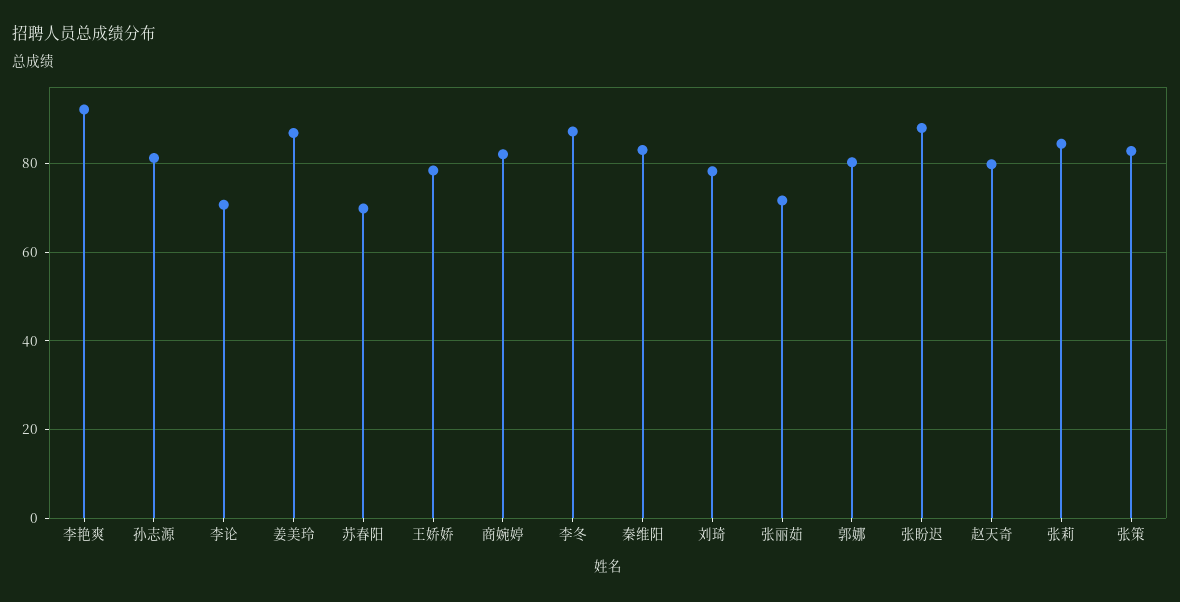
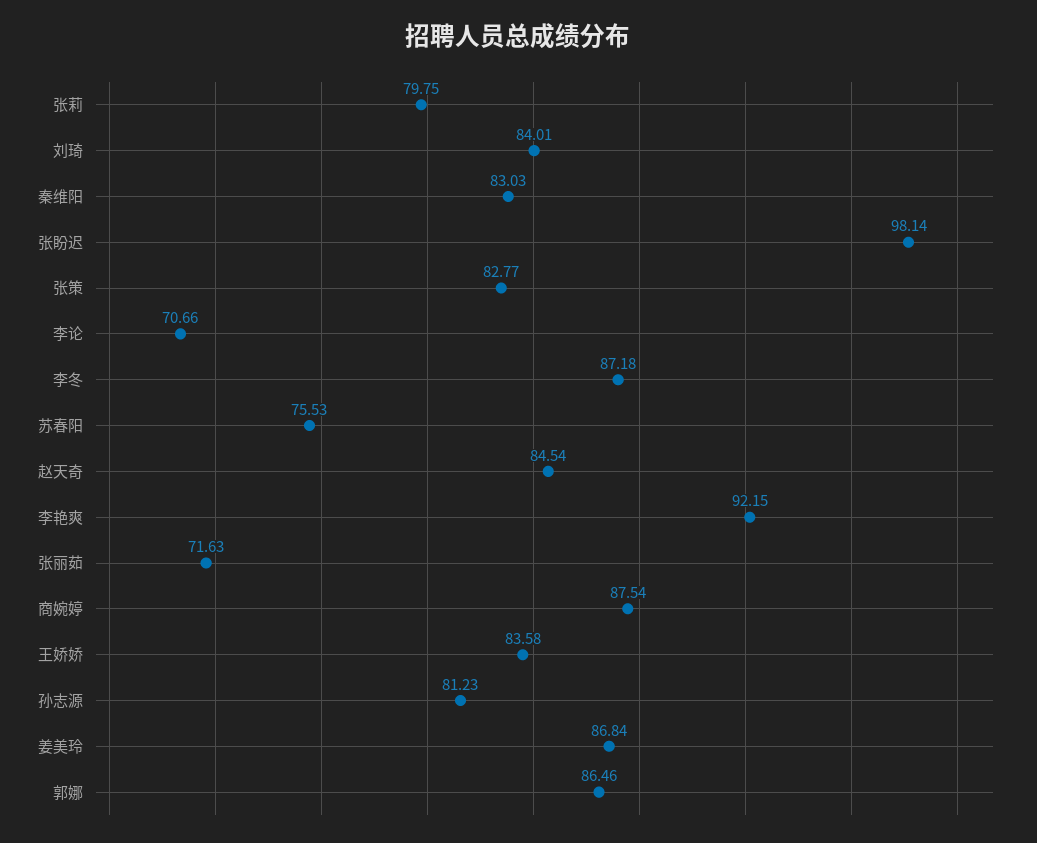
苏春阳: 70 -> 75.53
王娇娇: 78 -> 83.58
商婉婷: 82 -> 87.54
刘琦: 78 -> 84.01
郭娜: 80 -> 86.46
张盼迟: 88 -> 98.14
赵天奇: 80 -> 84.54
张莉: 84 -> 79.75

